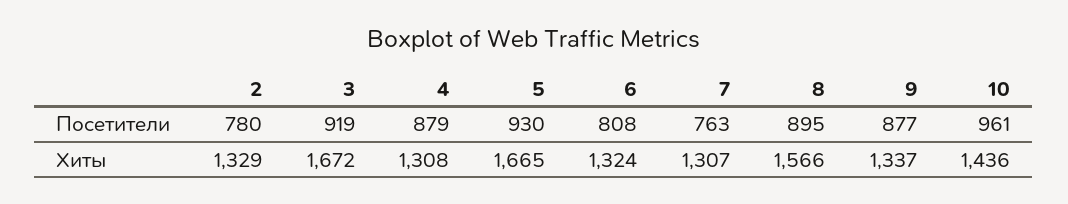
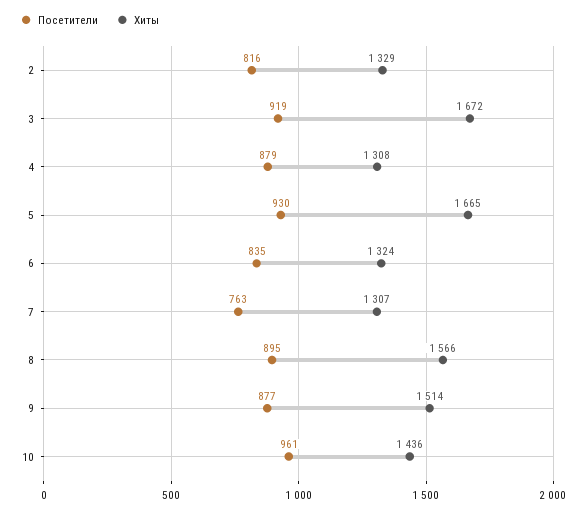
Посетители, 2: 780 -> 816
Посетители, 6: 808 -> 835
Хиты, 9: 1337 -> 1514

